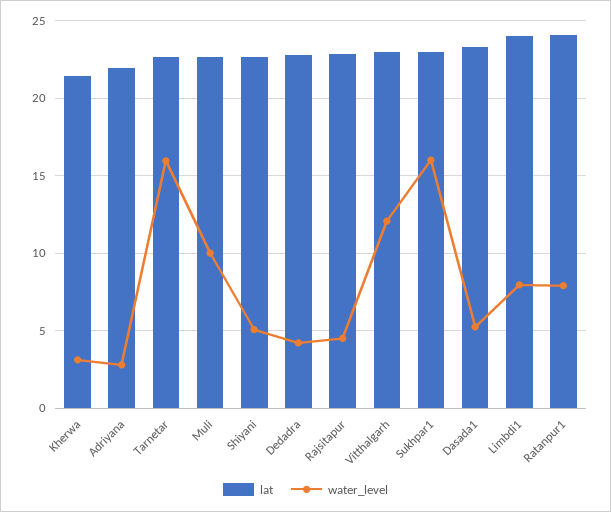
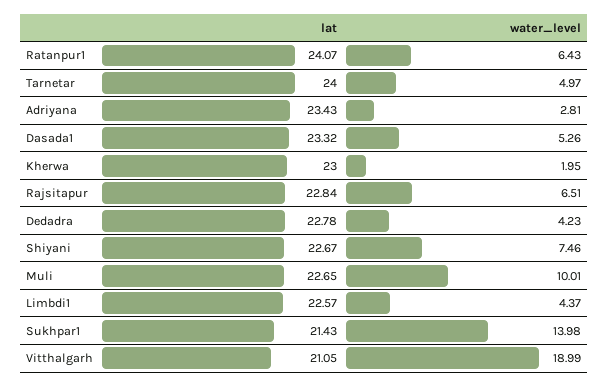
lat, Kherwa: 21.5 -> 23
water_level, Kherwa: 3 -> 1.95
lat, Adriyana: 22 -> 23.43
lat, Tarnetar: 22.5 -> 24
water_level, Tarnetar: 16 -> 4.97
water_level, Shiyani: 5 -> 7.46
water_level, Rajsitapur: 4.5 -> 6.51
lat, Vitthalgarh: 23 -> 21.05
water_level, Vitthalgarh: 12 -> 18.99
lat, Sukhpar1: 23 -> 21.43
water_level, Sukhpar1: 16 -> 13.98
lat, Limbdi1: 24 -> 22.57
water_level, Limbdi1: 8 -> 4.37
water_level, Ratanpur1: 8 -> 6.43

